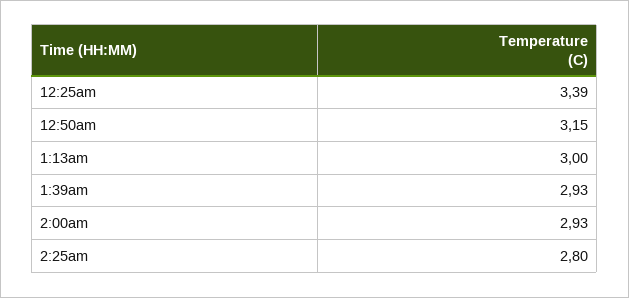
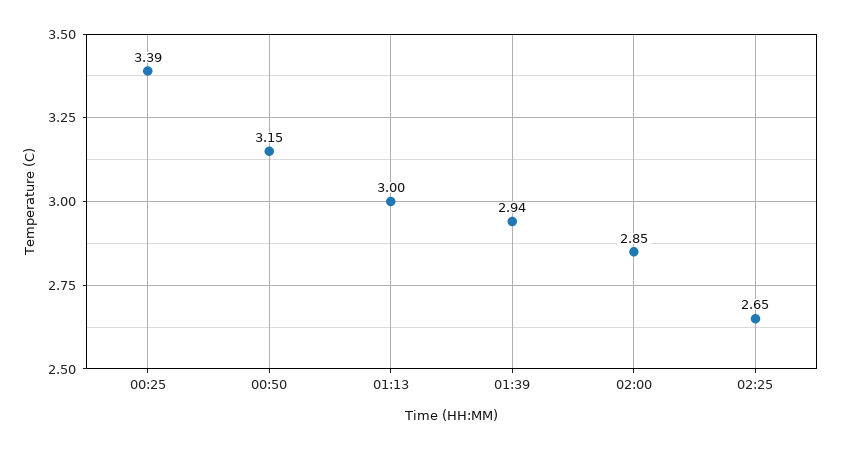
1:39am: 2.93 -> 2.94
2:00am: 2.93 -> 2.85
2:25am: 2.8 -> 2.65

